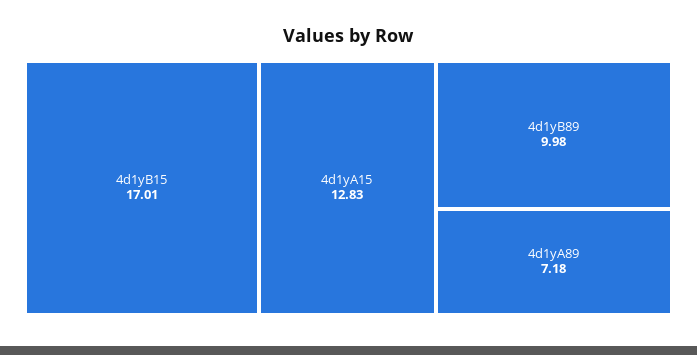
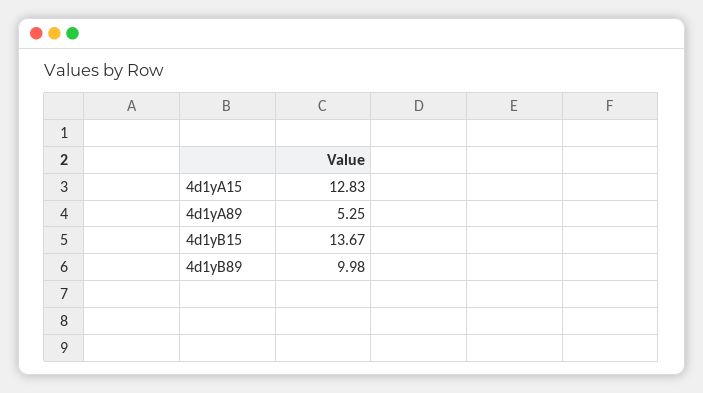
4d1yB15: 17.01 -> 13.67
4d1yA89: 7.18 -> 5.25

